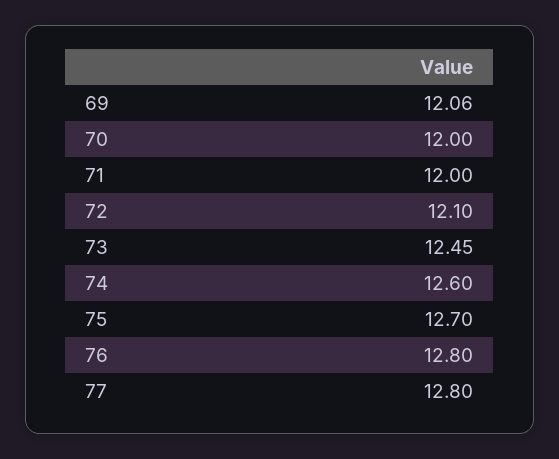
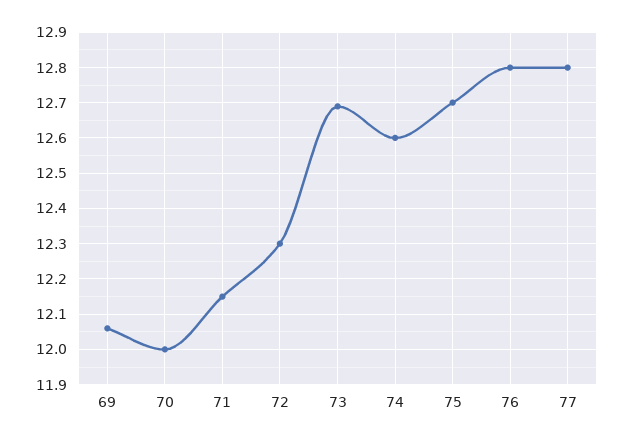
71: 12 -> 12.15
72: 12.1 -> 12.3
73: 12.45 -> 12.7

